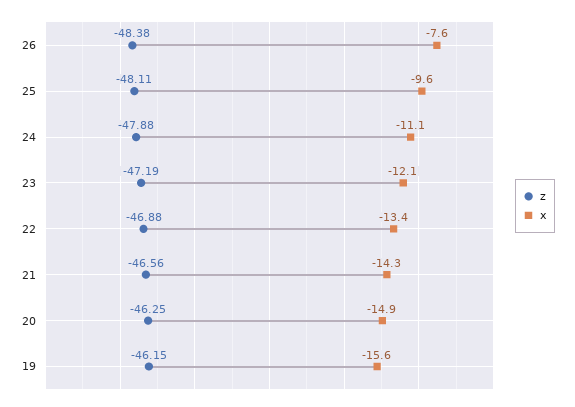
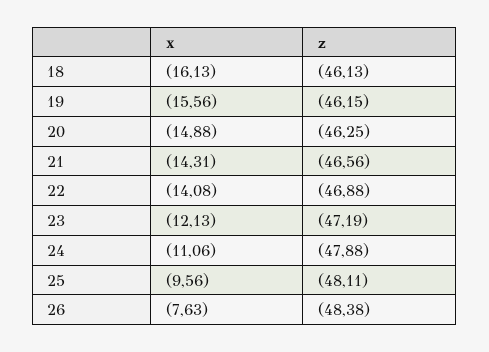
x, 22: -13.4 -> -14.08
x, 18: none -> -16.13
z, 18: none -> -46.13

